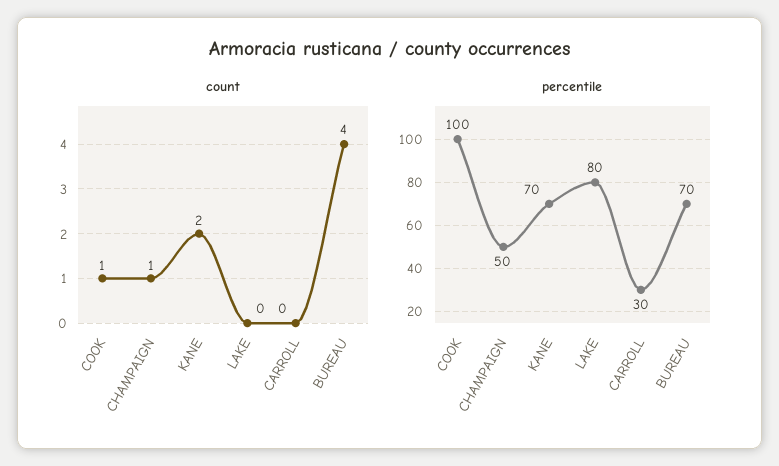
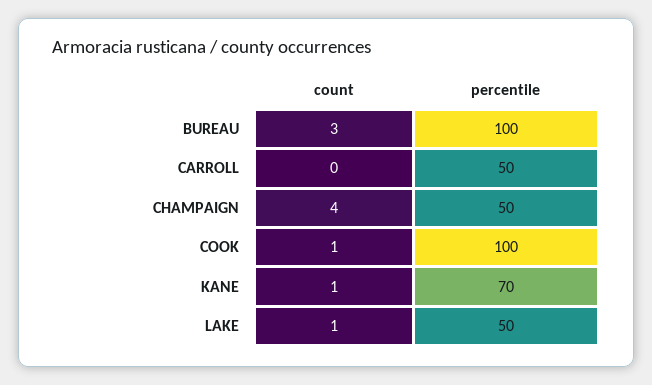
count, CHAMPAIGN: 1 -> 4
count, KANE: 2 -> 1
count, LAKE: 0 -> 1
count, BUREAU: 4 -> 3
percentile, LAKE: 80 -> 50
percentile, CARROLL: 30 -> 50
percentile, BUREAU: 70 -> 100

